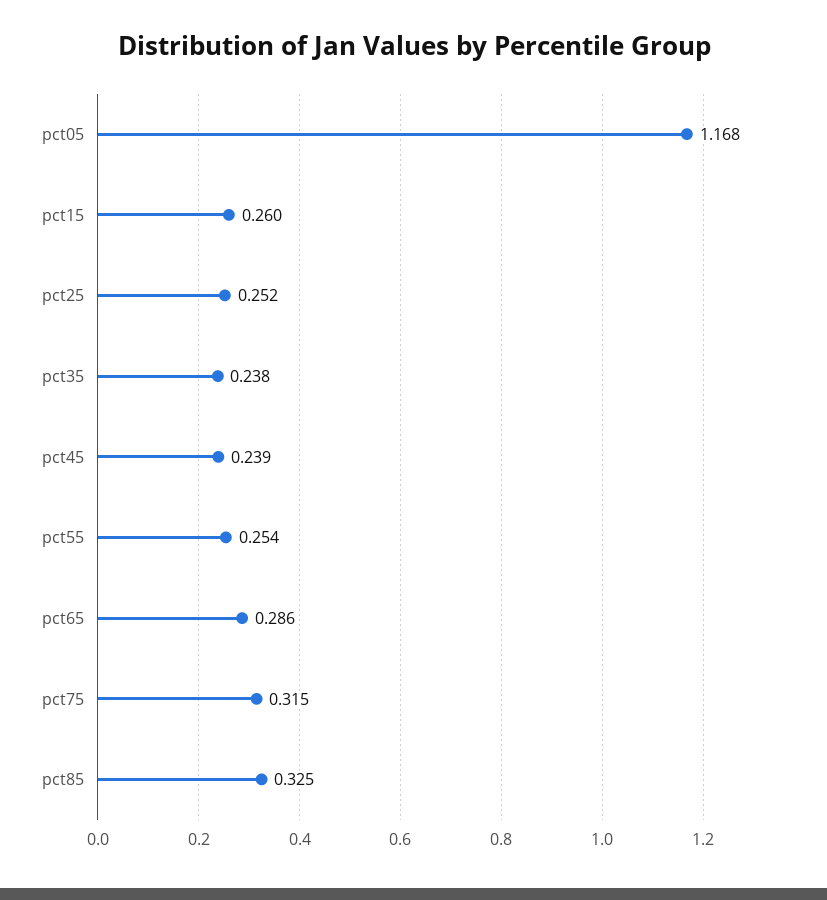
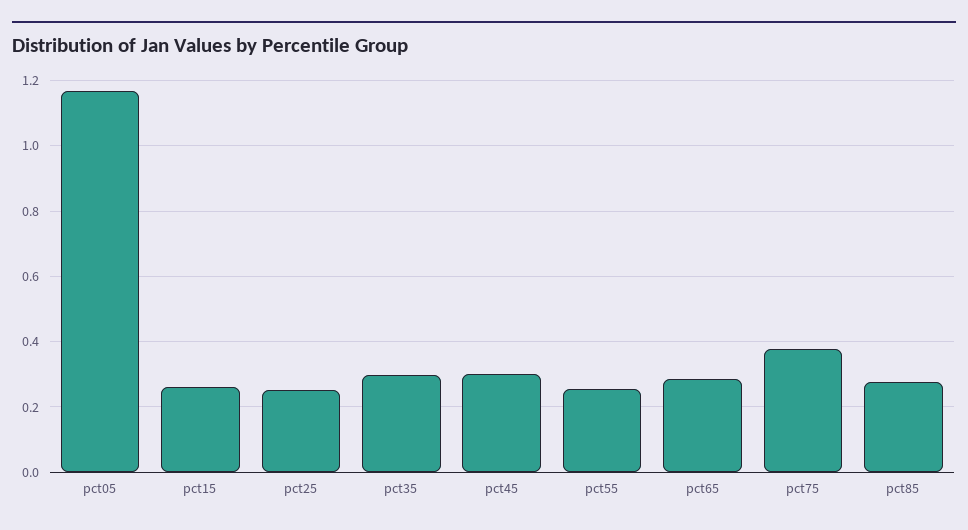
pct35: 0.238 -> 0.3
pct45: 0.239 -> 0.3
pct75: 0.315 -> 0.38
pct85: 0.325 -> 0.28

